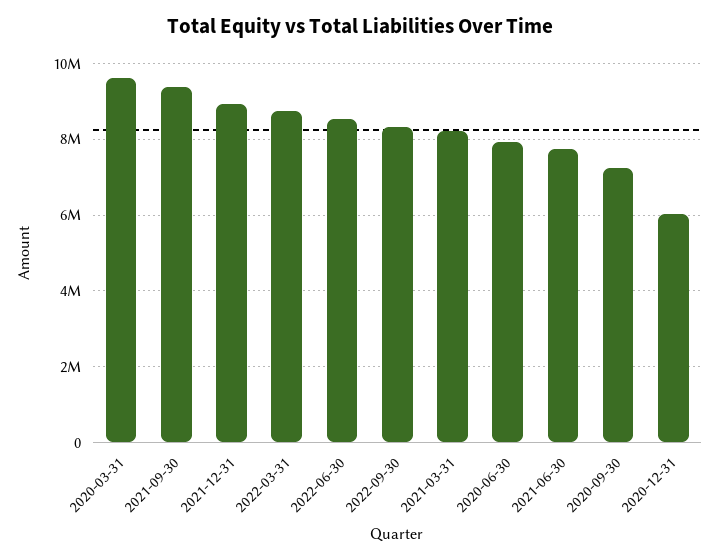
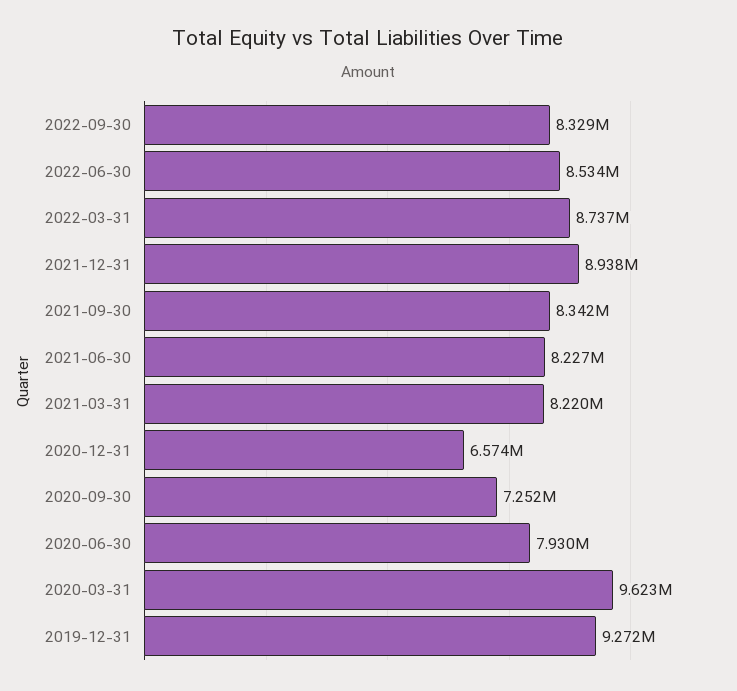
2021-09-30: 9400000 -> 8342000
2021-06-30: 7800000 -> 8227000
2020-12-31: 6000000 -> 6574000
2019-12-31: none -> 9272000

